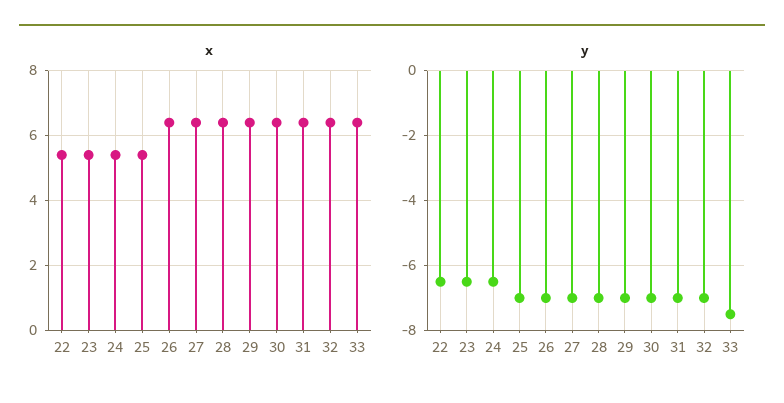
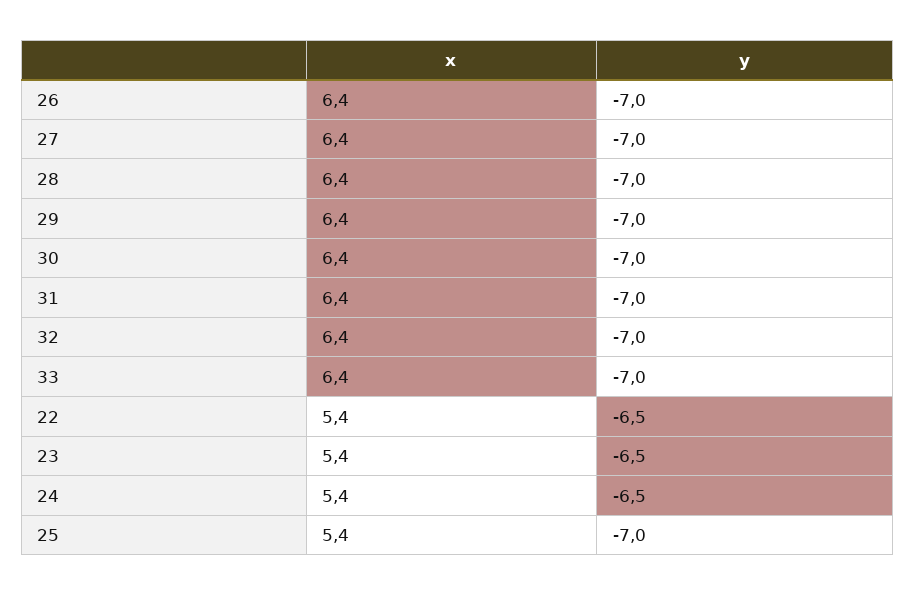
y, 33: -7.5 -> -7

